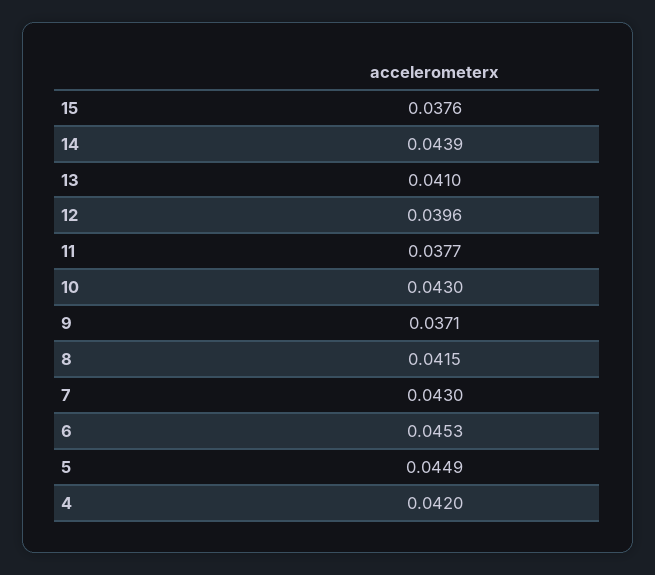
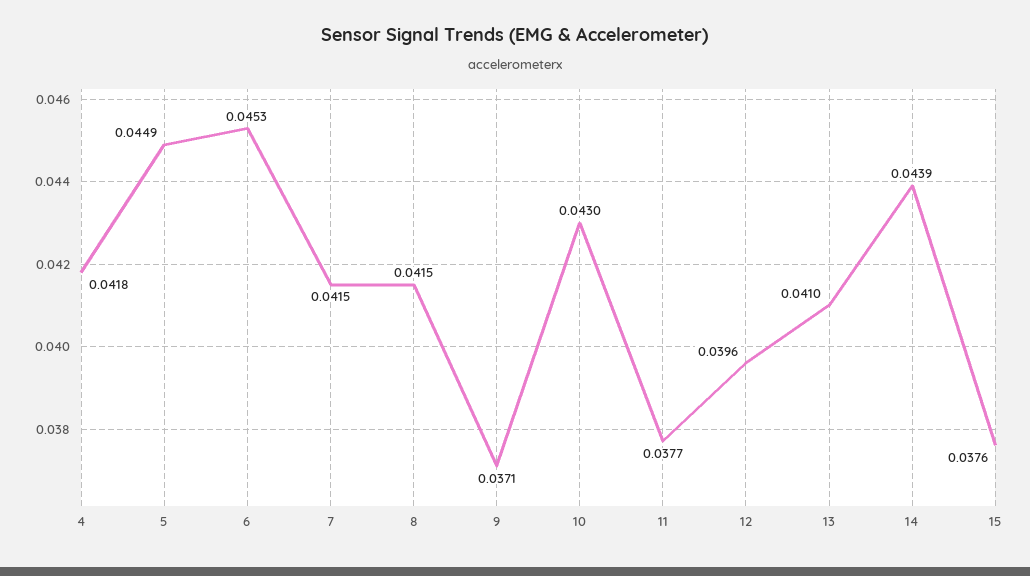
7: 0.043 -> 0.0415
4: 0.042 -> 0.0418

